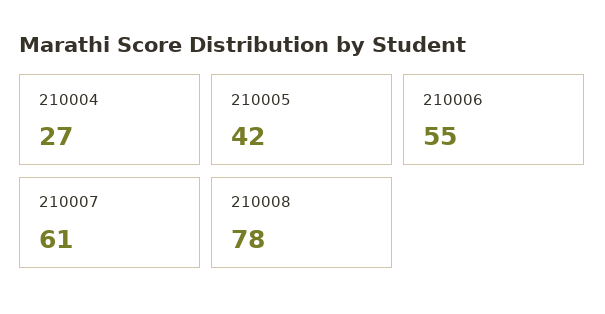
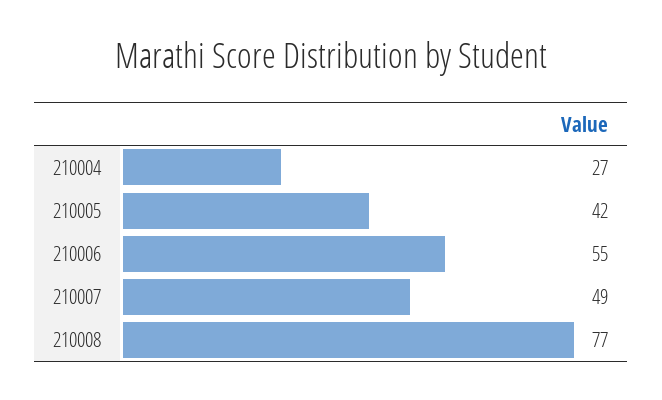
210007: 61 -> 49
210008: 78 -> 77

